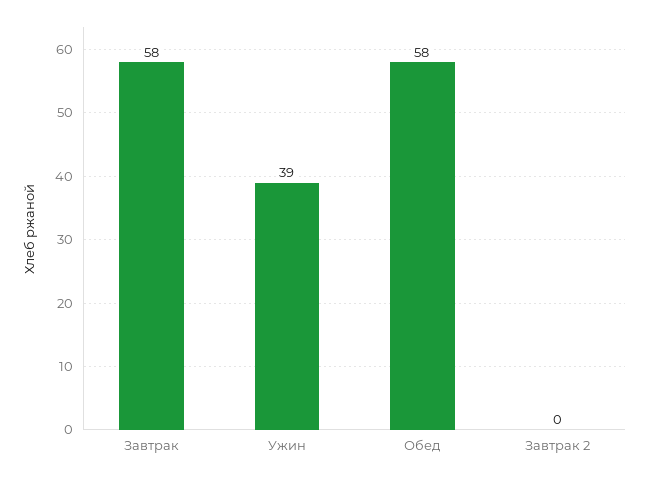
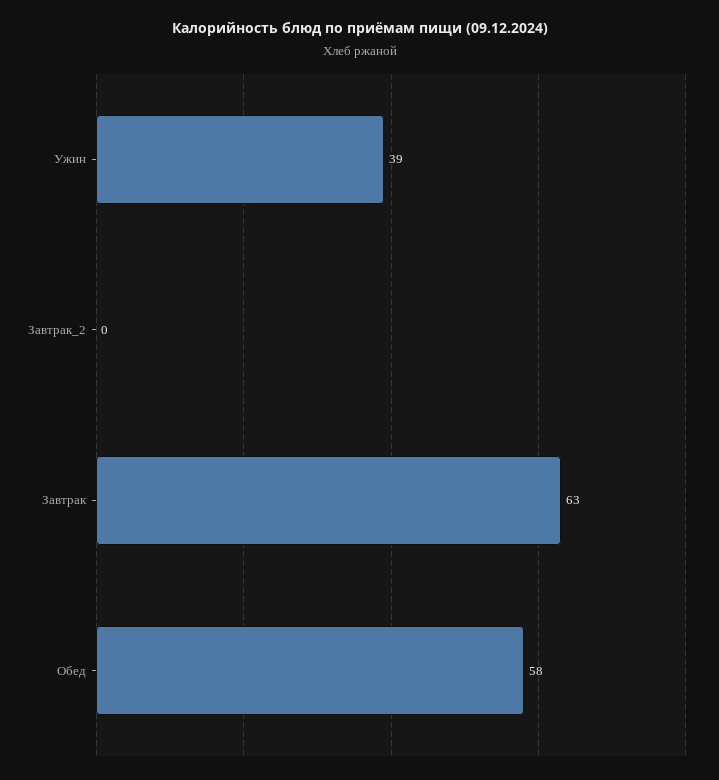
Завтрак: 58 -> 63

